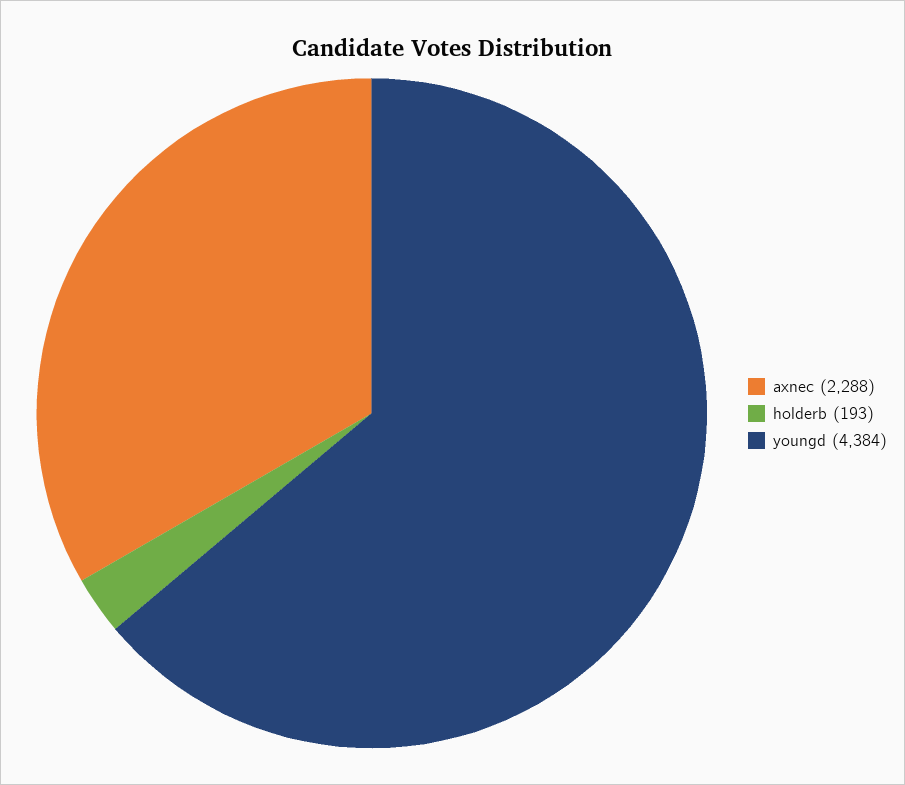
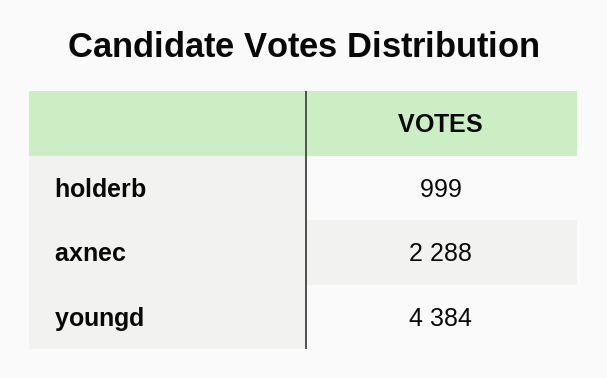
holderb: 193 -> 999

